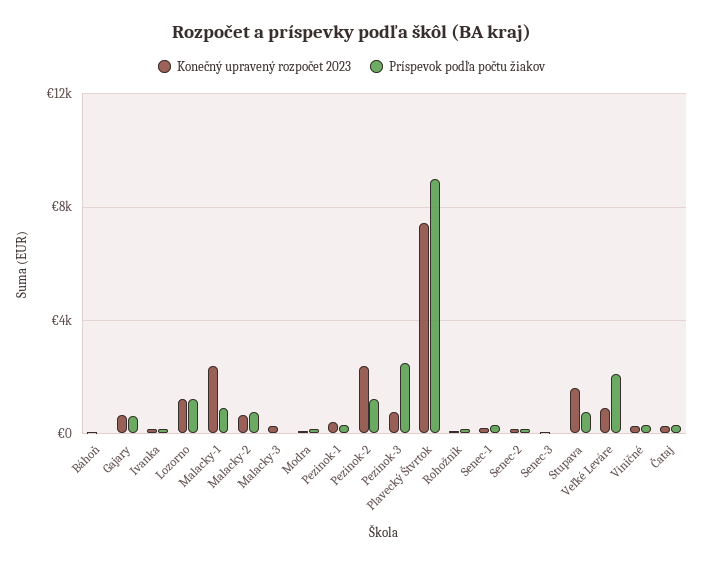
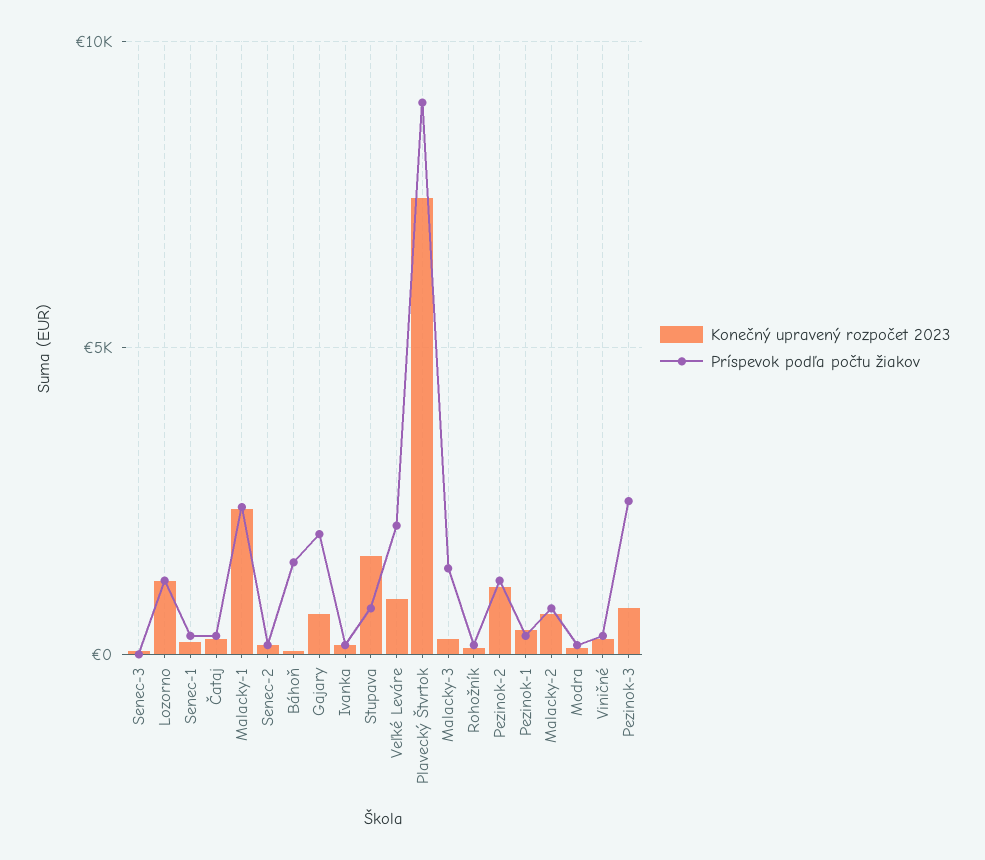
Príspevok podľa počtu žiakov, Báhoň: 0 -> 1500
Príspevok podľa počtu žiakov, Gajary: 500 -> 2000
Príspevok podľa počtu žiakov, Malacky-1: 1000 -> 2500
Príspevok podľa počtu žiakov, Malacky-3: 0 -> 1500
Konečný upravený rozpočet 2023, Pezinok-2: 2500 -> 1000

